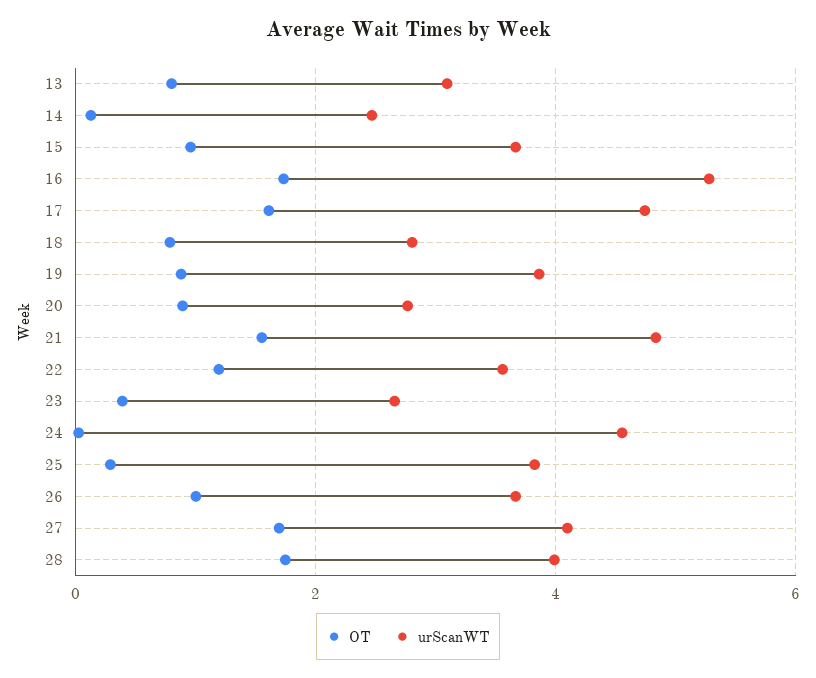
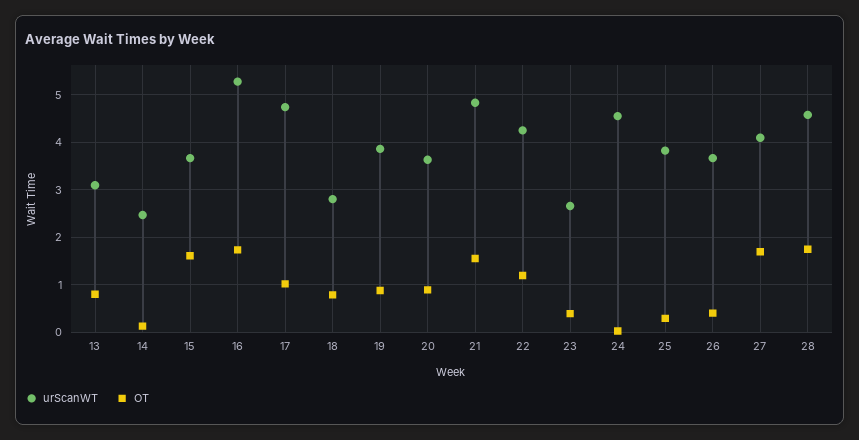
OT, 15: 1 -> 1.6
OT, 17: 1.6 -> 1
urScanWT, 20: 2.8 -> 3.6
urScanWT, 22: 3.6 -> 4.2
OT, 26: 1 -> 0.4
urScanWT, 28: 4 -> 4.6

